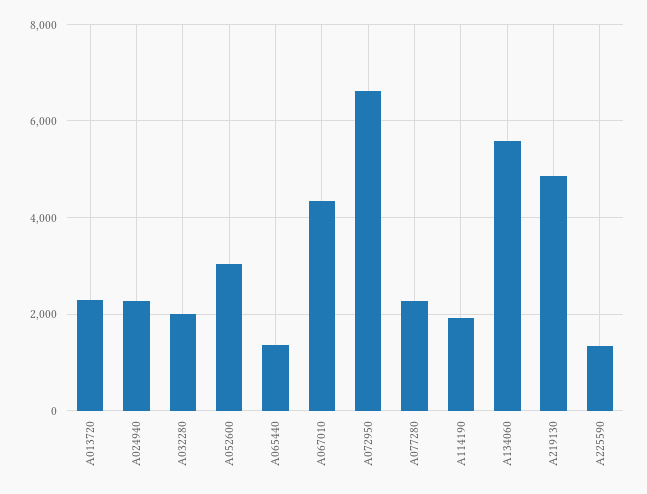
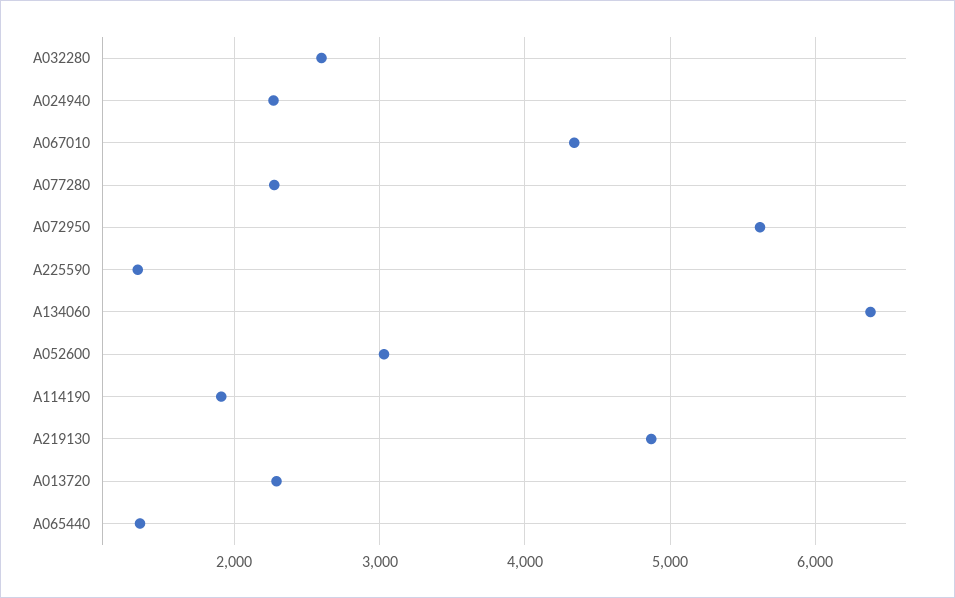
A032280: 2000 -> 2600
A072950: 6600 -> 5600
A134060: 5600 -> 6400

